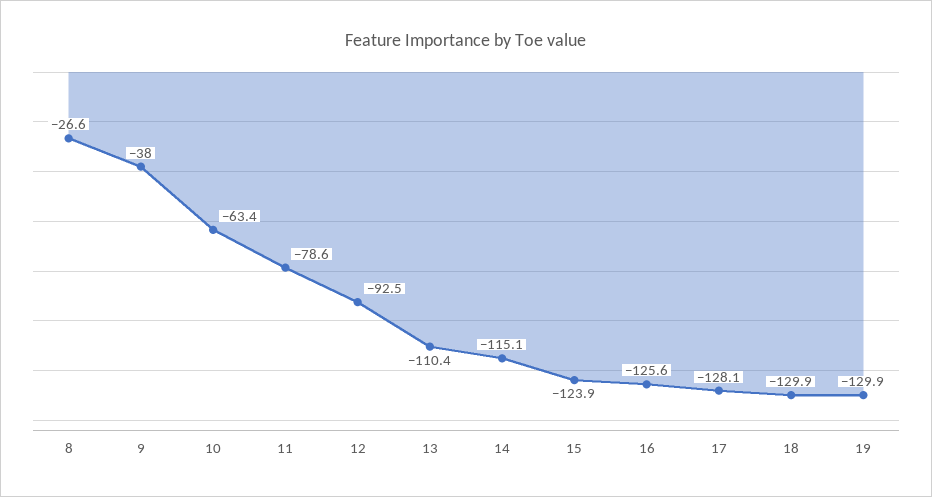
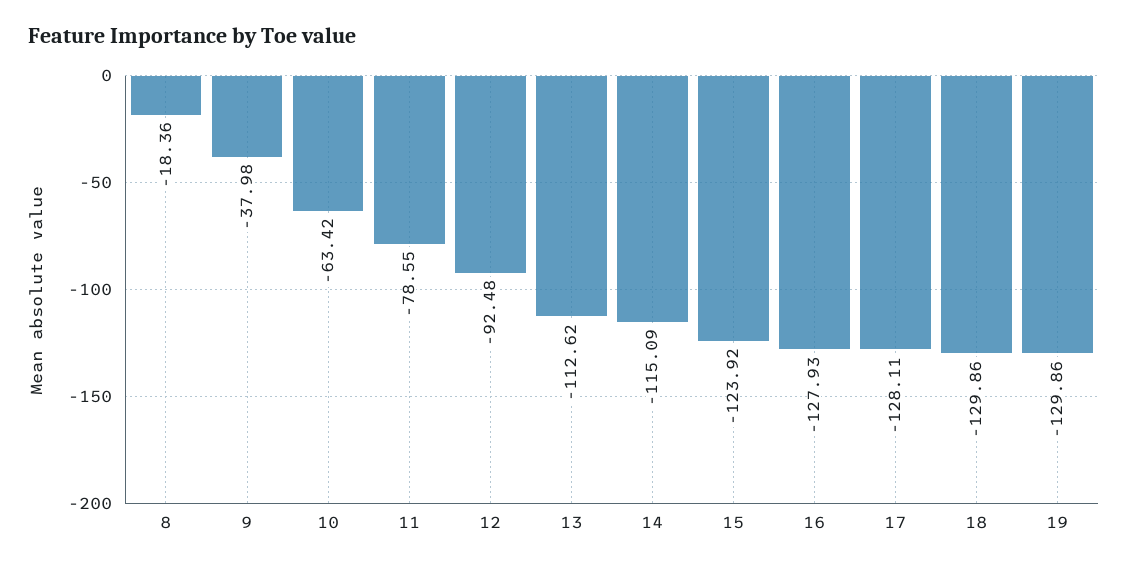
8: -26.6 -> -18.36
13: -110.4 -> -112.62
16: -125.6 -> -127.93

